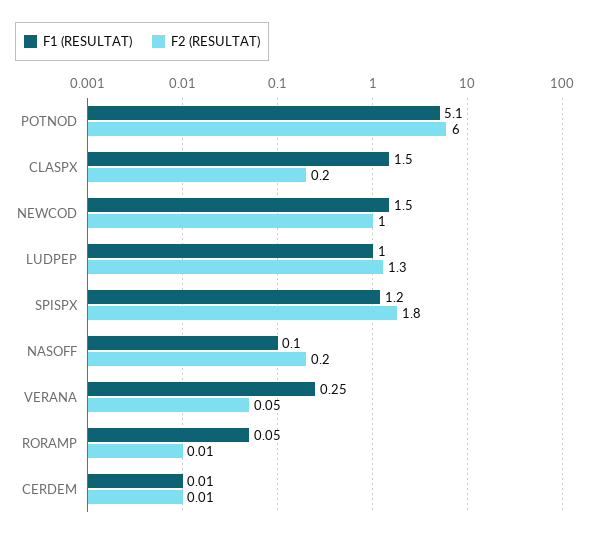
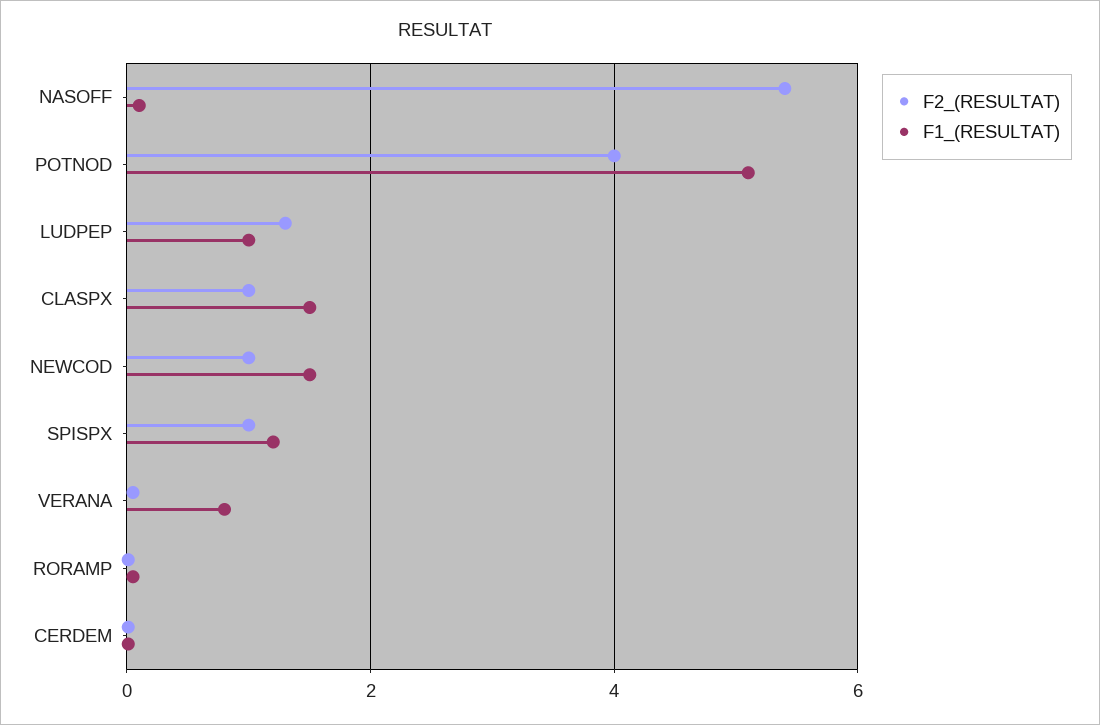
F2 (RESULTAT), POTNOD: 6 -> 4
F2 (RESULTAT), CLASPX: 0.2 -> 1
F2 (RESULTAT), SPISPX: 1.8 -> 1
F2 (RESULTAT), NASOFF: 0.2 -> 5.4
F1 (RESULTAT), VERANA: 0.25 -> 0.8

